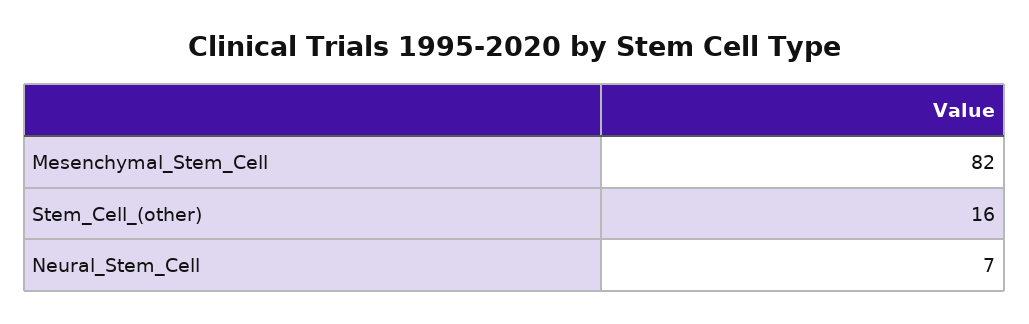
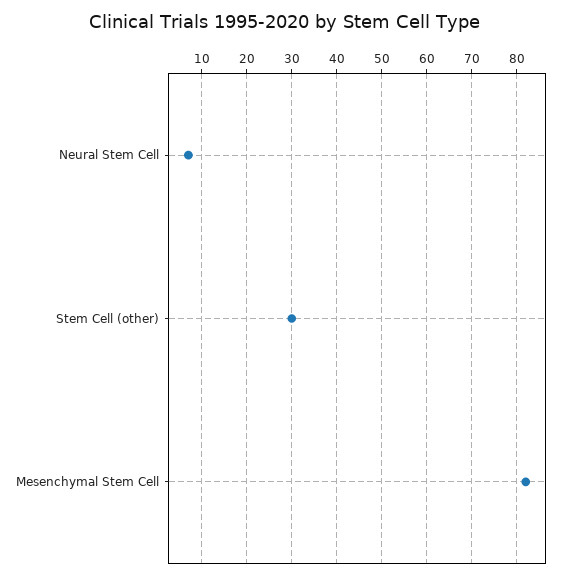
Stem_Cell_(other): 16 -> 30

